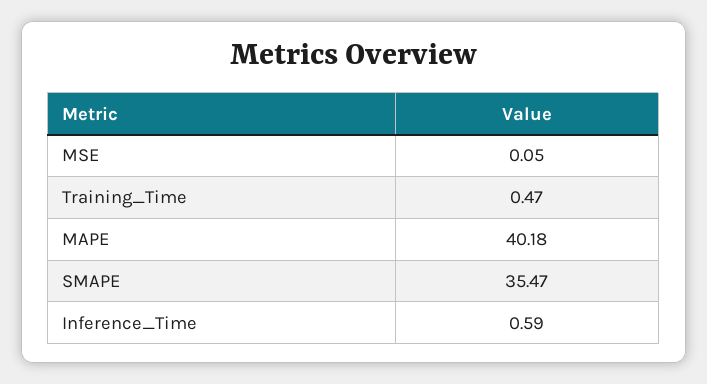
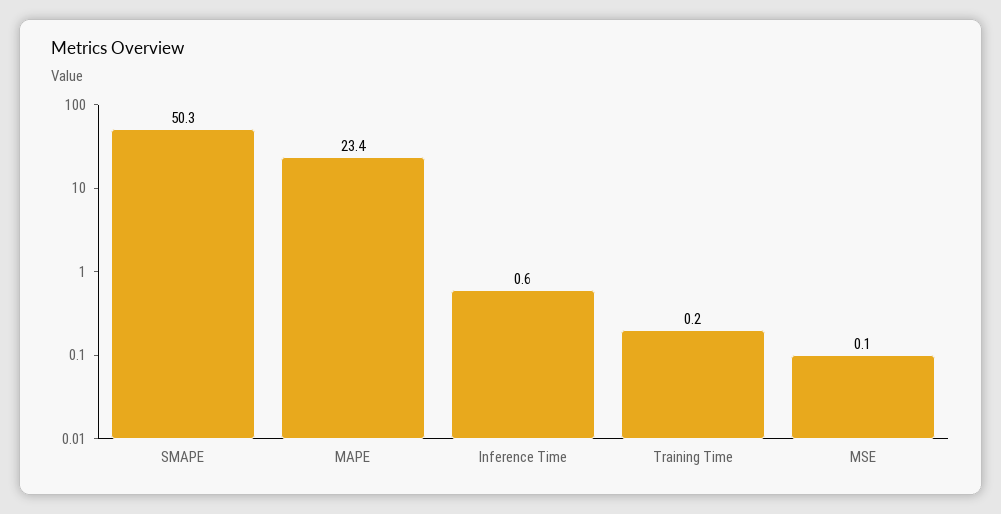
Training_Time: 0.47 -> 0.2
MAPE: 40.18 -> 23.4
SMAPE: 35.47 -> 50.3

